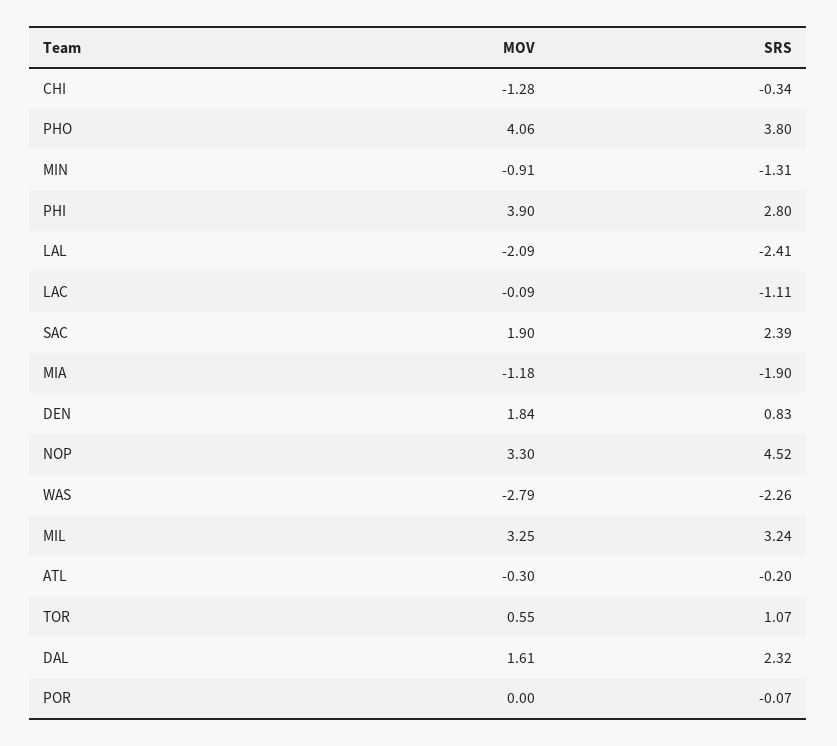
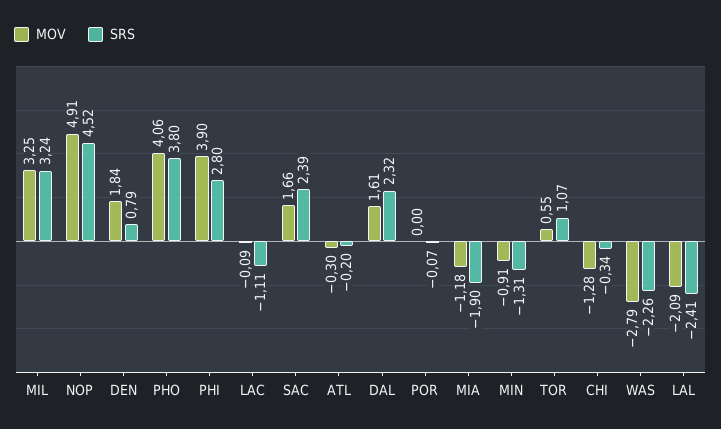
MOV, SAC: 1.9 -> 1.66
SRS, DEN: 0.83 -> 0.79
MOV, NOP: 3.3 -> 4.91

